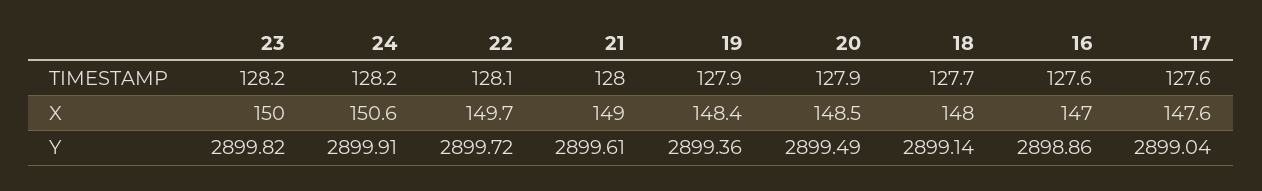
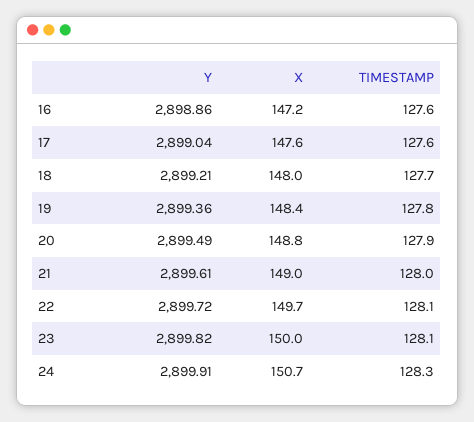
23, TIMESTAMP: 128.2 -> 128.1
24, TIMESTAMP: 128.2 -> 128.3
19, TIMESTAMP: 127.9 -> 127.8
24, X: 150.6 -> 150.7
20, X: 148.5 -> 148.8
16, X: 147 -> 147.2
18, Y: 2899.14 -> 2899.21

